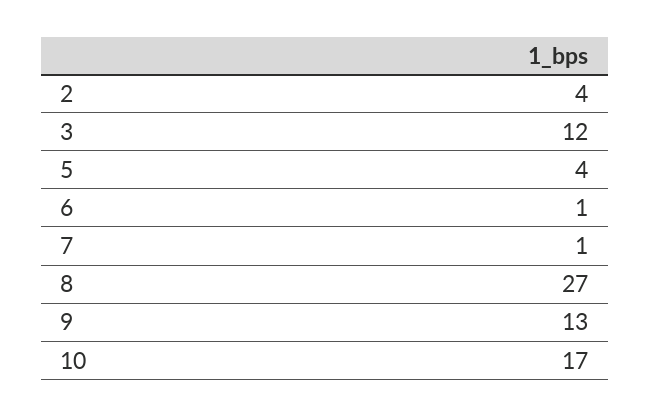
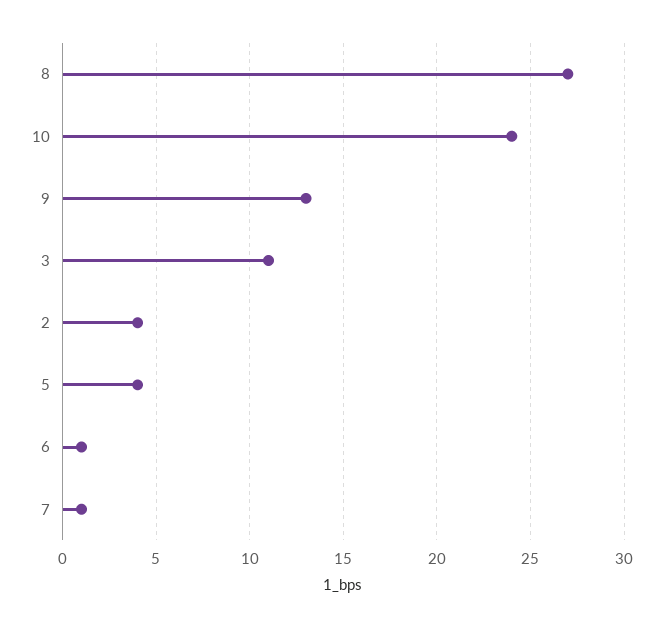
3: 12 -> 11
10: 17 -> 24

